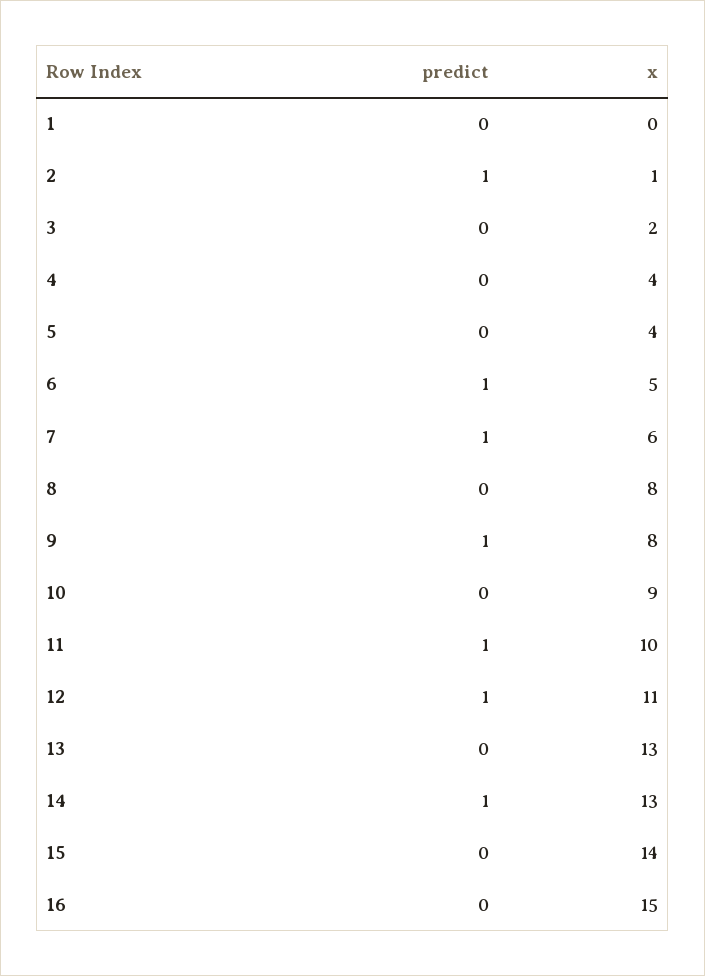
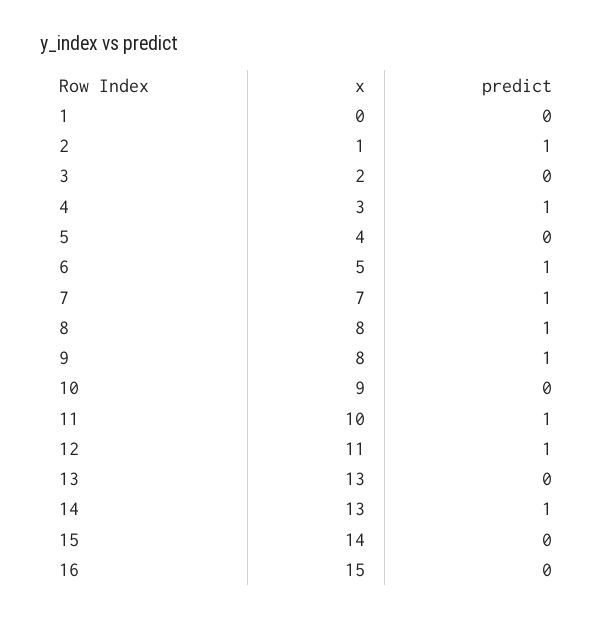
predict, 4: 0 -> 1
x, 4: 4 -> 3
x, 7: 6 -> 7
predict, 8: 0 -> 1

